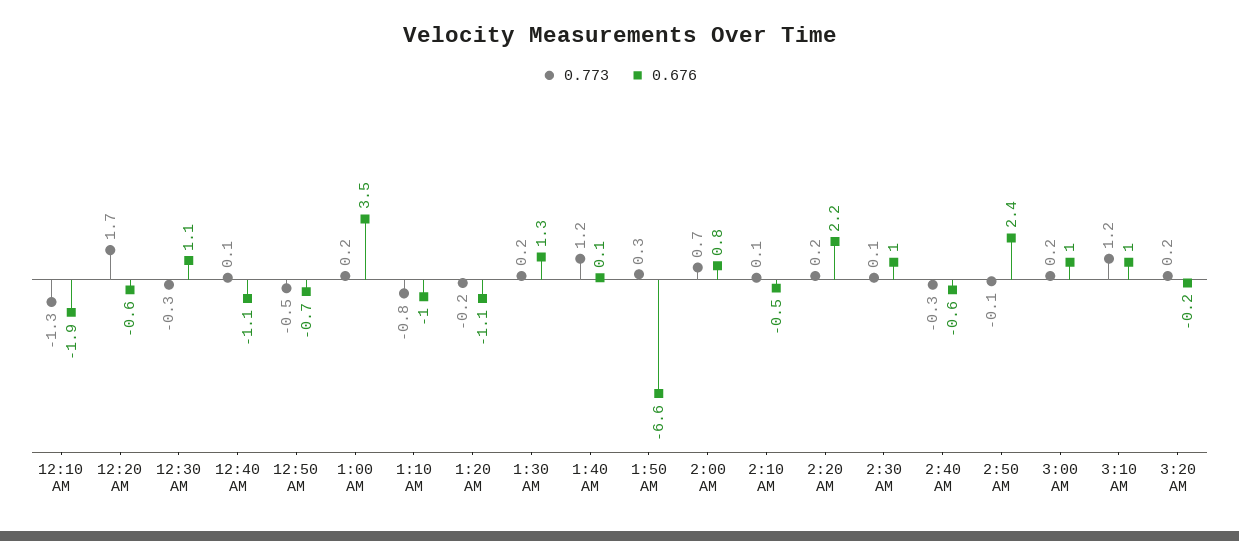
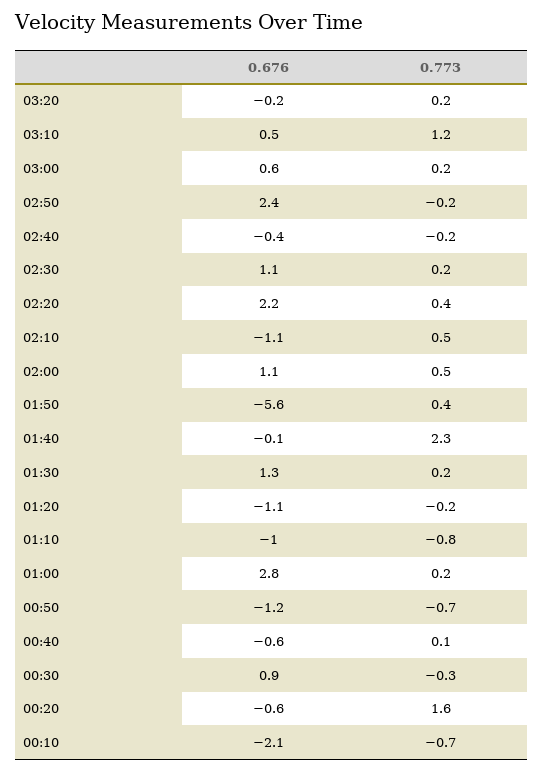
0.773, 12:10 AM: -1.3 -> -0.7
0.676, 12:10 AM: -1.9 -> -2.1
0.773, 12:20 AM: 1.7 -> 1.6
0.676, 12:30 AM: 1.1 -> 0.9
0.676, 12:40 AM: -1.1 -> -0.6
0.773, 12:50 AM: -0.5 -> -0.7
0.676, 12:50 AM: -0.7 -> -1.2
0.676, 1:00 AM: 3.5 -> 2.8
0.773, 1:40 AM: 1.2 -> 2.3
0.676, 1:40 AM: 0.1 -> -0.1
0.773, 1:50 AM: 0.3 -> 0.4
0.676, 1:50 AM: -6.6 -> -5.6
0.773, 2:00 AM: 0.7 -> 0.5
0.676, 2:00 AM: 0.8 -> 1.1
0.773, 2:10 AM: 0.1 -> 0.5
0.676, 2:10 AM: -0.5 -> -1.1
0.773, 2:20 AM: 0.2 -> 0.4
0.773, 2:30 AM: 0.1 -> 0.2
0.676, 2:30 AM: 1 -> 1.1
0.773, 2:40 AM: -0.3 -> -0.2
0.676, 2:40 AM: -0.6 -> -0.4
0.773, 2:50 AM: -0.1 -> -0.2
0.676, 3:00 AM: 1 -> 0.6
0.676, 3:10 AM: 1 -> 0.5

